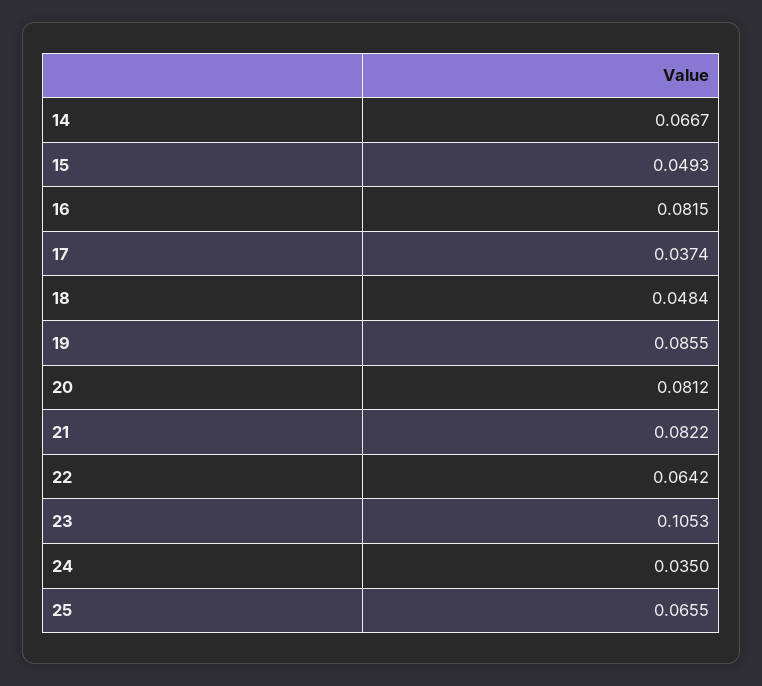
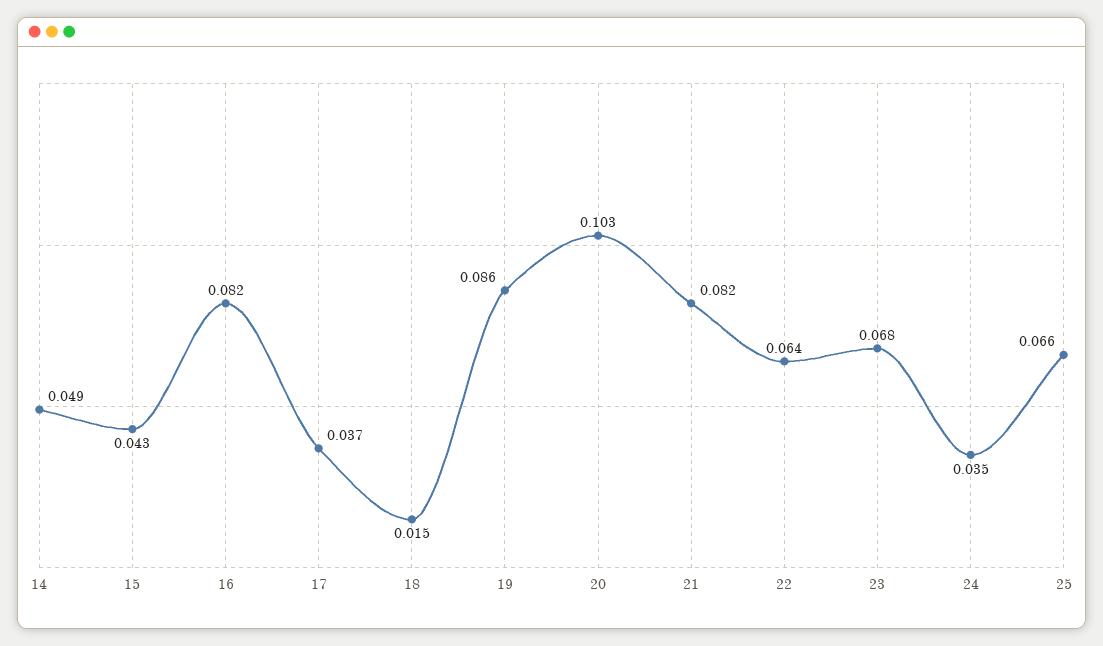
14: 0.0667 -> 0.049
15: 0.0493 -> 0.043
18: 0.0484 -> 0.015
20: 0.0812 -> 0.103
23: 0.1053 -> 0.068

